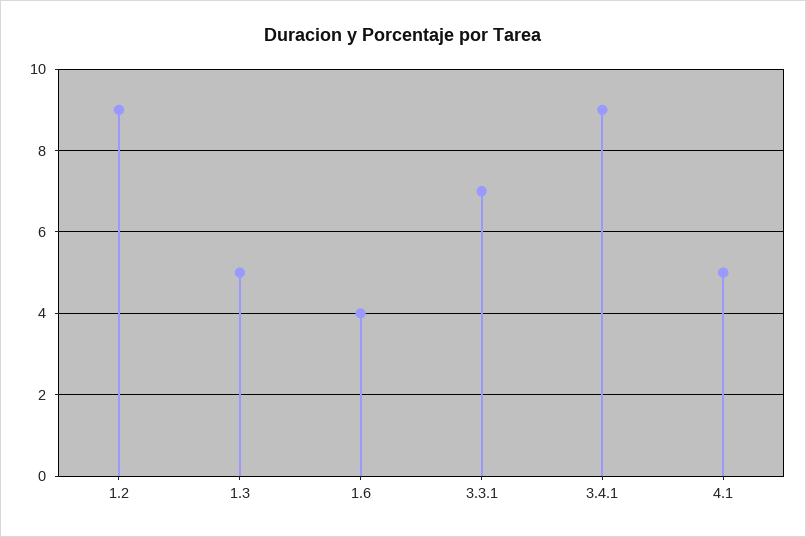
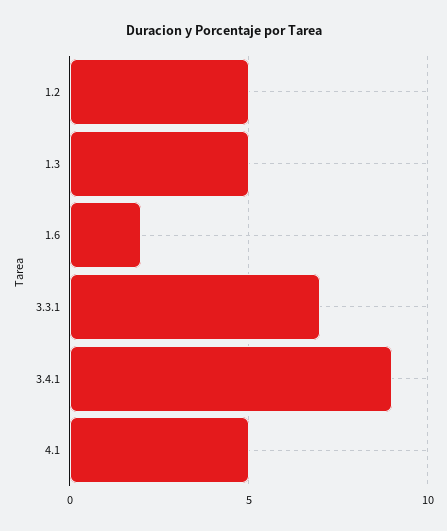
1.2: 9 -> 5
1.6: 4 -> 2

